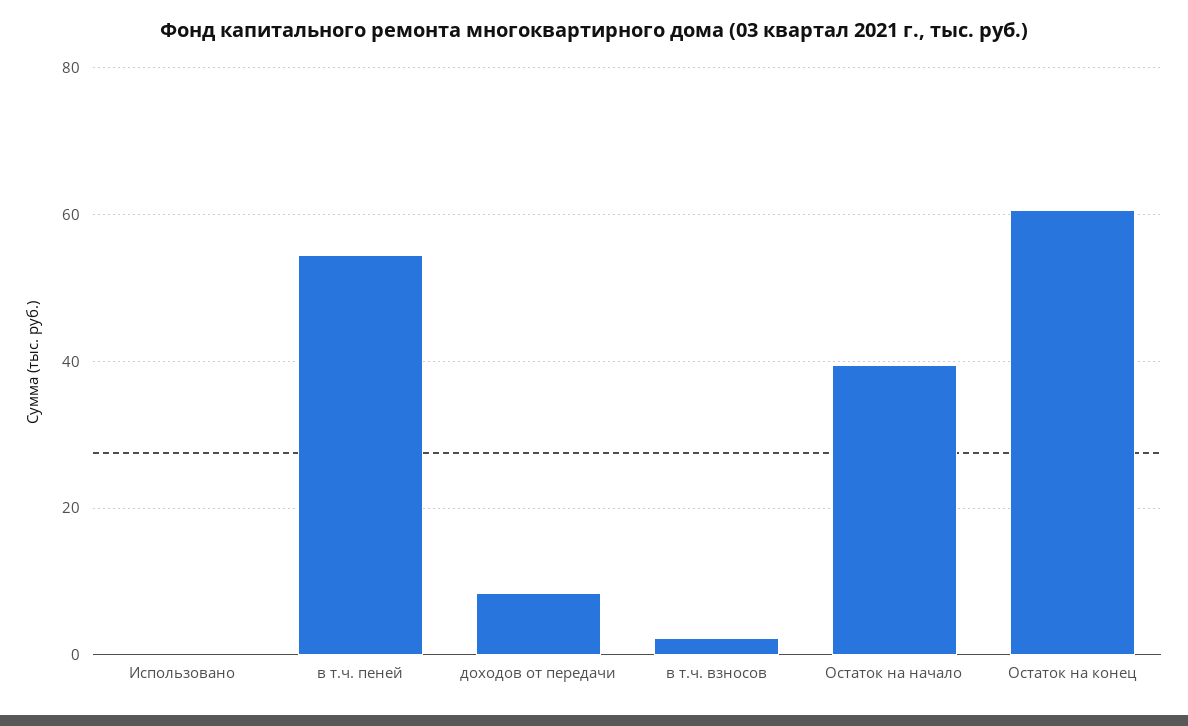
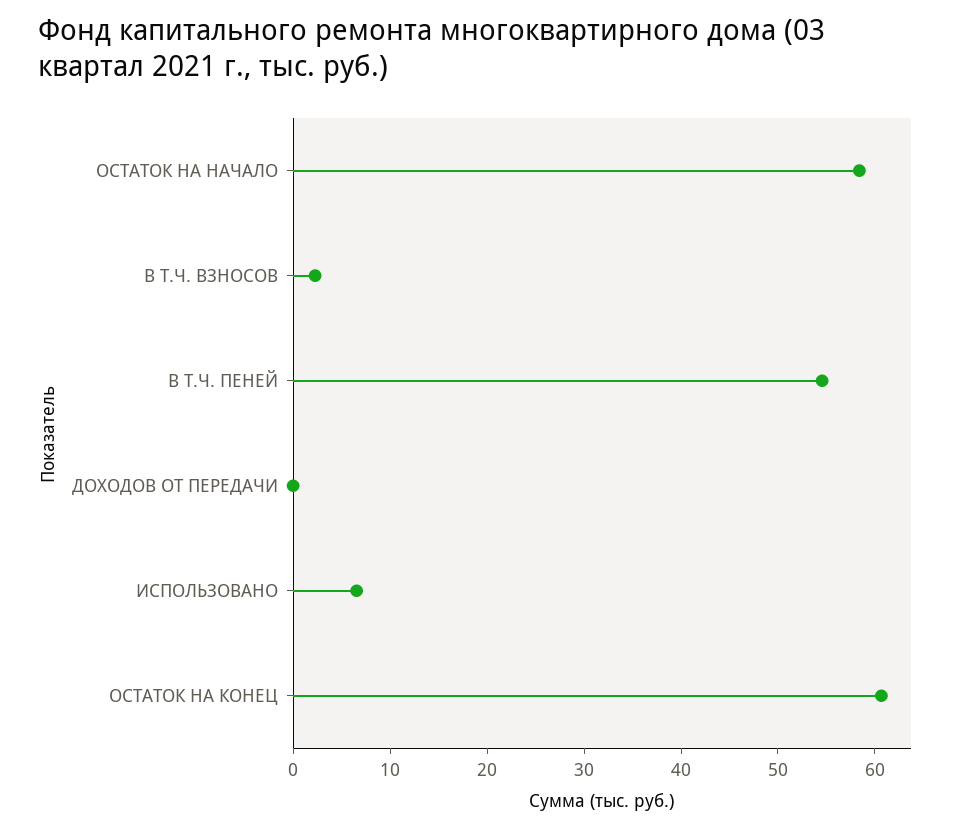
Использовано: 0 -> 6
доходов от передачи: 8 -> 0
Остаток на начало: 40 -> 58

